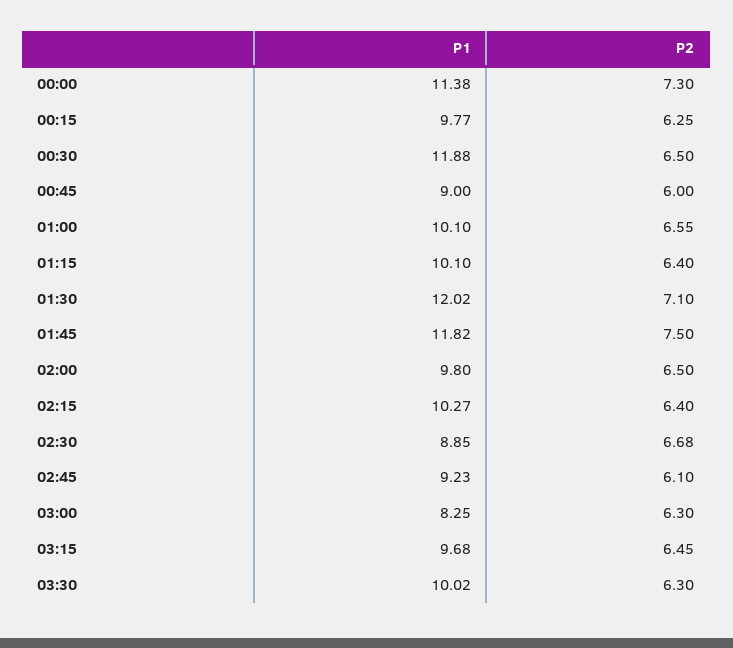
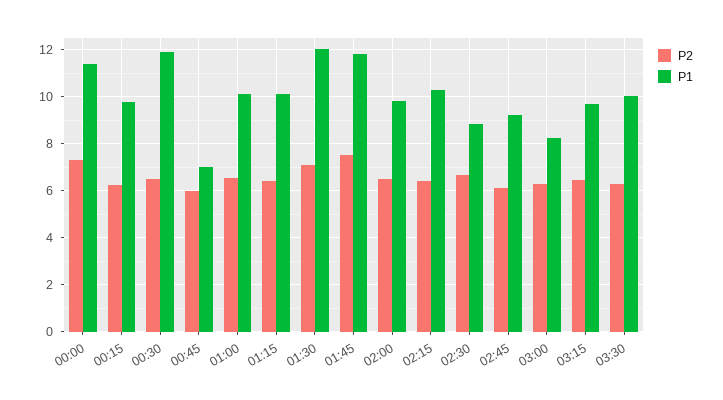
P1, 00:45: 9 -> 7

